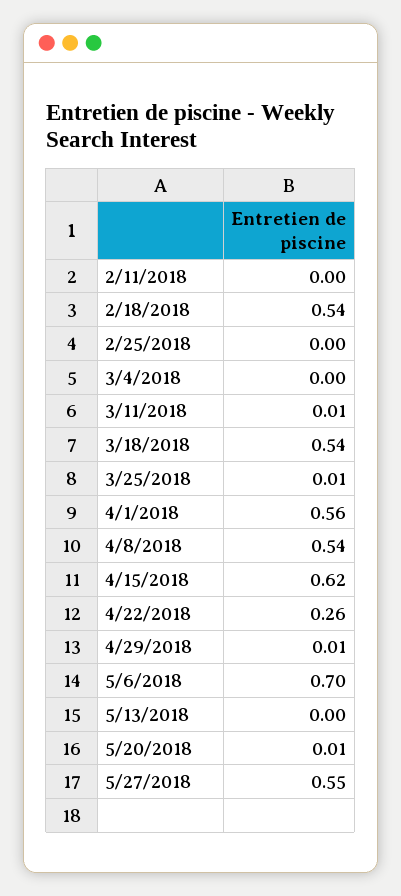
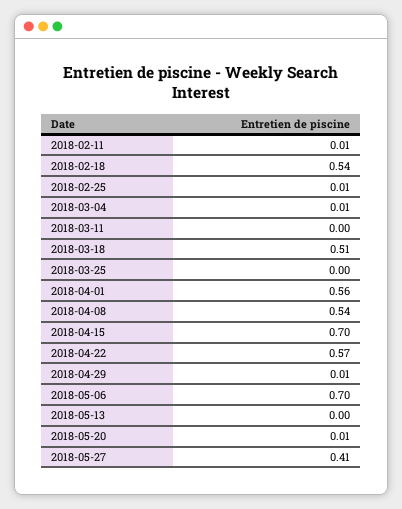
2/11/2018: 0 -> 0.01
2/25/2018: 0 -> 0.01
3/4/2018: 0 -> 0.01
3/11/2018: 0.01 -> 0
3/18/2018: 0.54 -> 0.51
3/25/2018: 0.01 -> 0
4/15/2018: 0.62 -> 0.7
4/22/2018: 0.26 -> 0.57
5/27/2018: 0.55 -> 0.41

